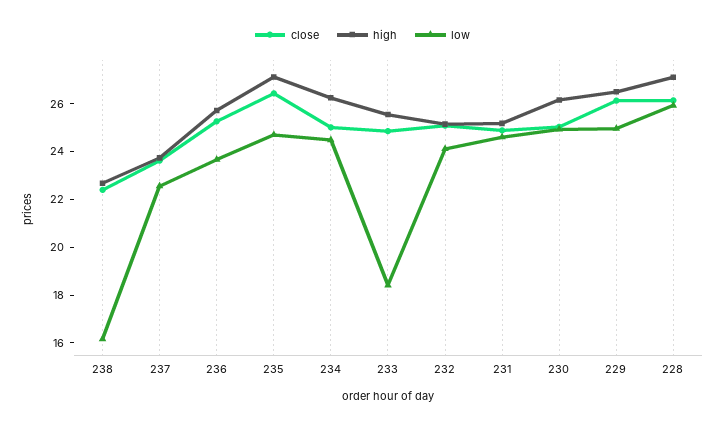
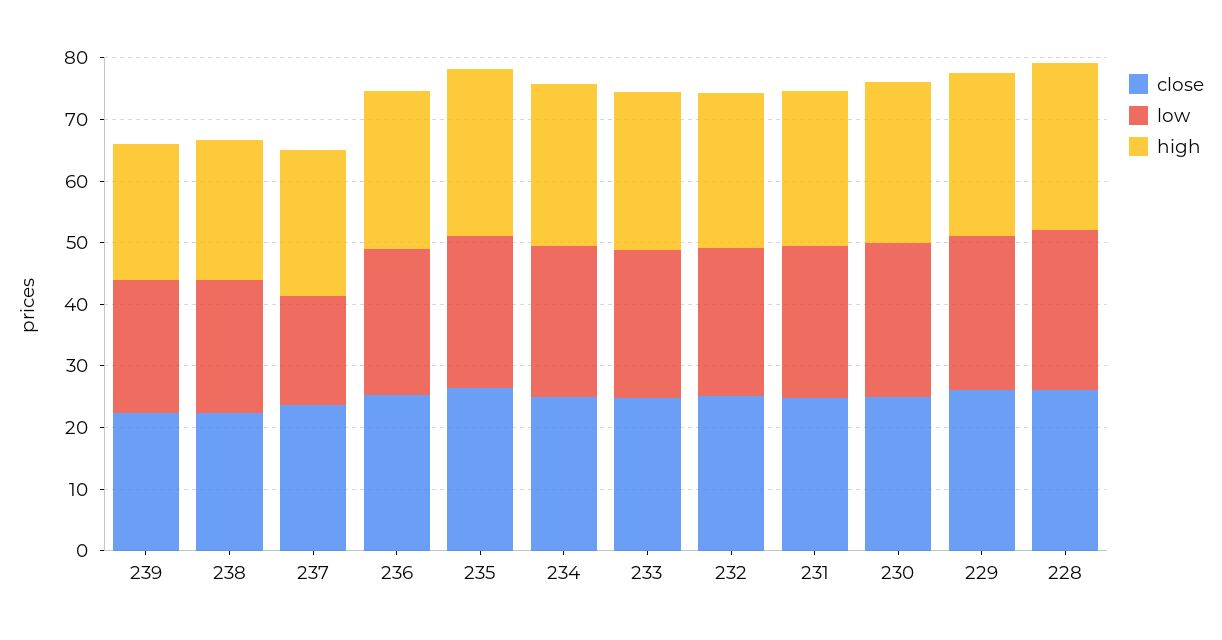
low, 238: 16 -> 22
low, 237: 22.5 -> 18
low, 233: 18.5 -> 24
close, 239: none -> 22
low, 239: none -> 22
high, 239: none -> 22

